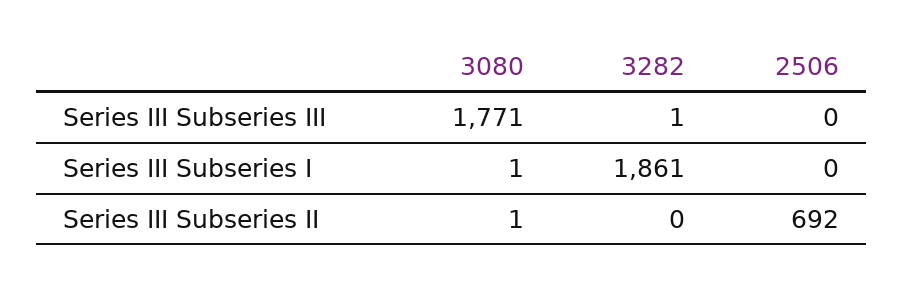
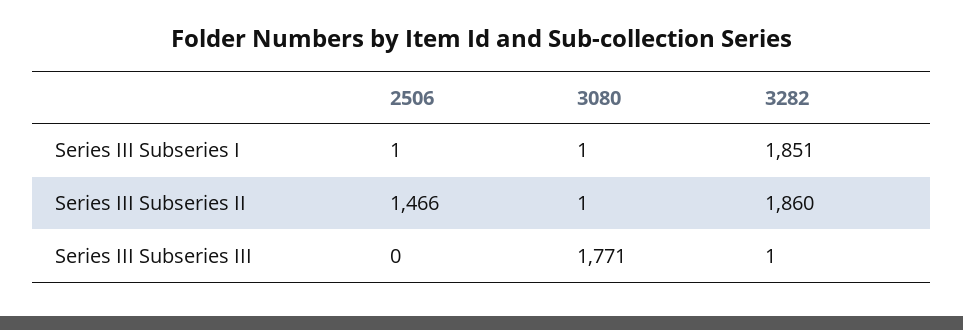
3282, Series III Subseries I: 1861 -> 1851
2506, Series III Subseries I: 0 -> 1
3282, Series III Subseries II: 0 -> 1860
2506, Series III Subseries II: 692 -> 1466

